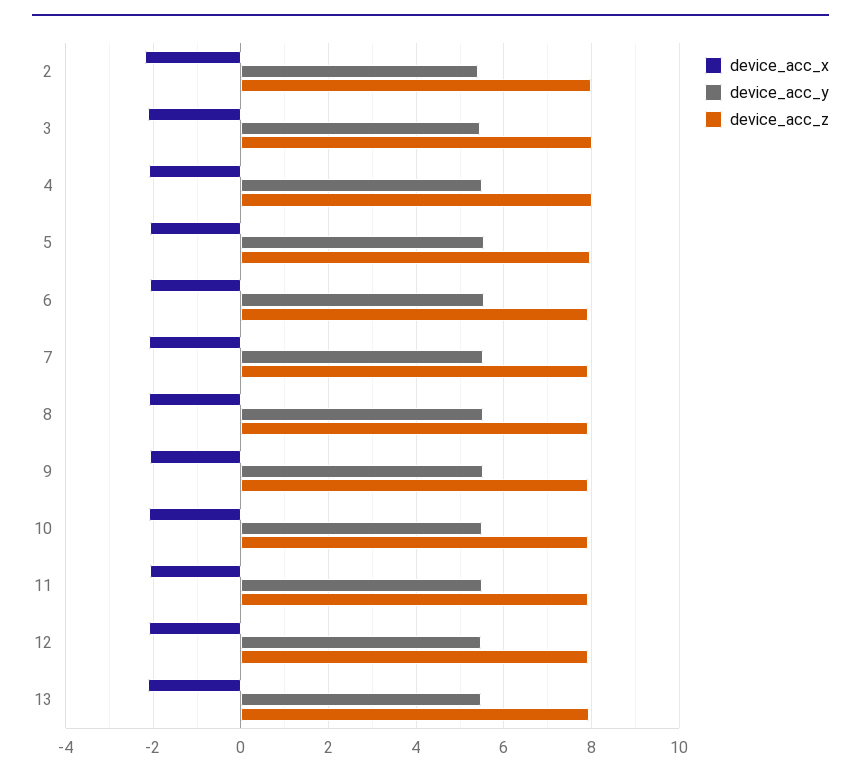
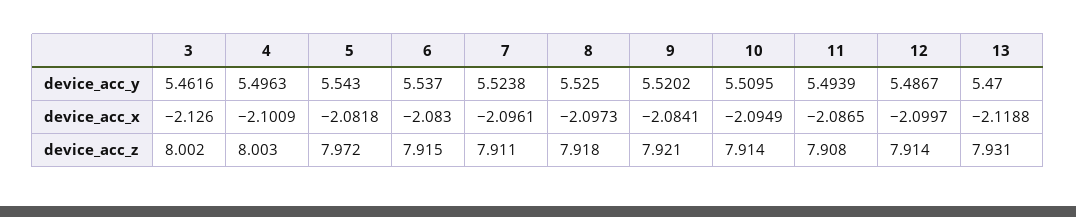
device_acc_x, 2: -2.2 -> none
device_acc_y, 2: 5.4 -> none
device_acc_z, 2: 8 -> none

